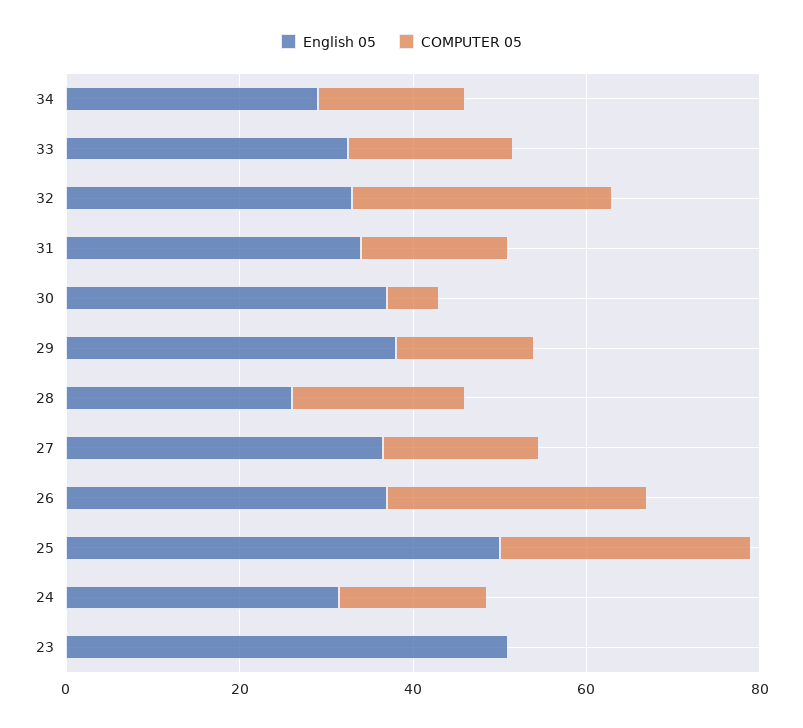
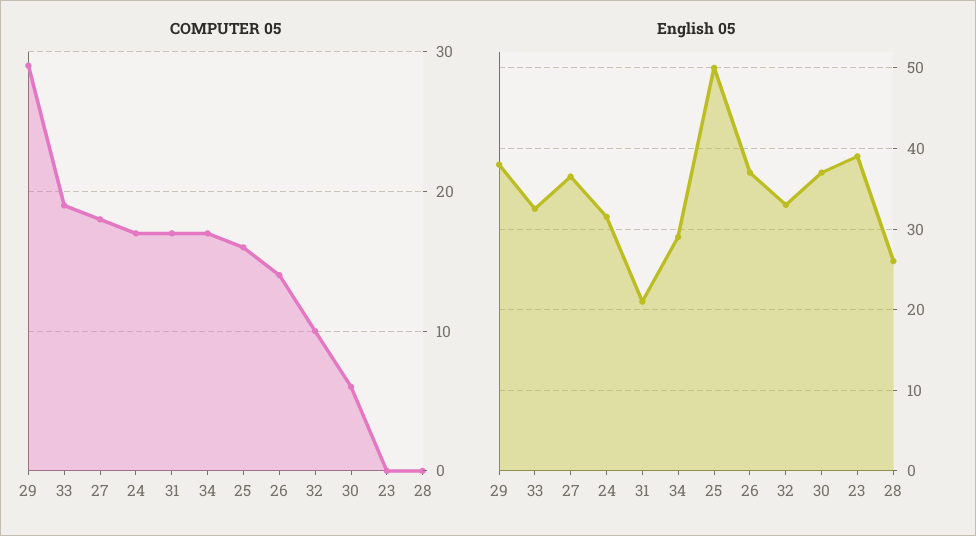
COMPUTER 05, 32: 30 -> 10
English 05, 31: 35 -> 21
COMPUTER 05, 29: 15 -> 29
COMPUTER 05, 28: 20 -> 0
COMPUTER 05, 26: 30 -> 14
COMPUTER 05, 25: 30 -> 16
English 05, 23: 50 -> 39

